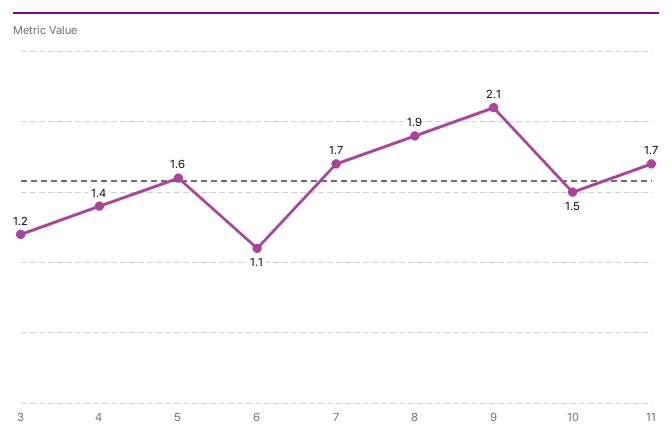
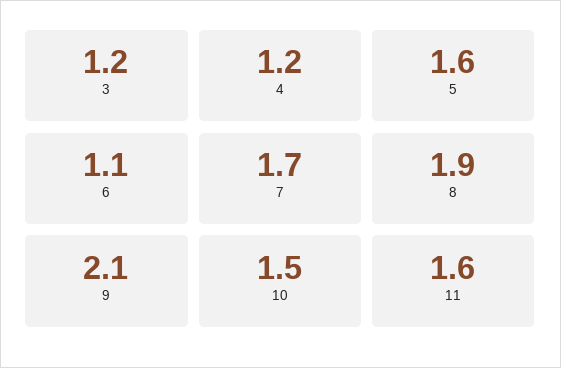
4: 1.4 -> 1.2
11: 1.7 -> 1.6

